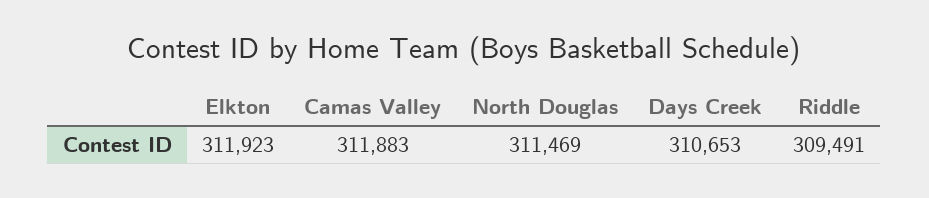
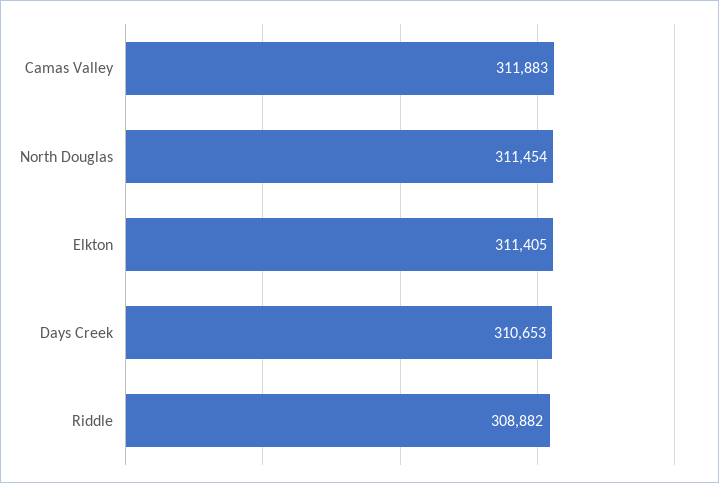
Elkton: 311923 -> 311405
North Douglas: 311469 -> 311454
Riddle: 309491 -> 308882

